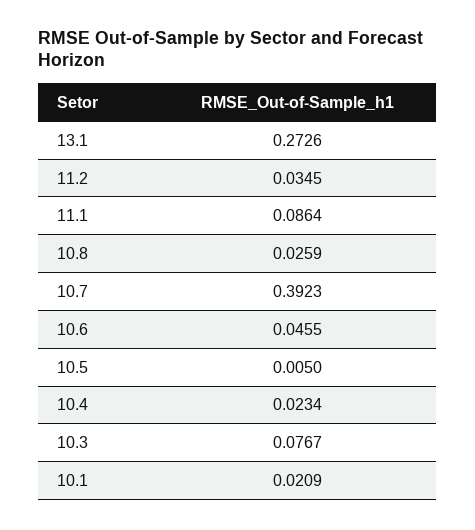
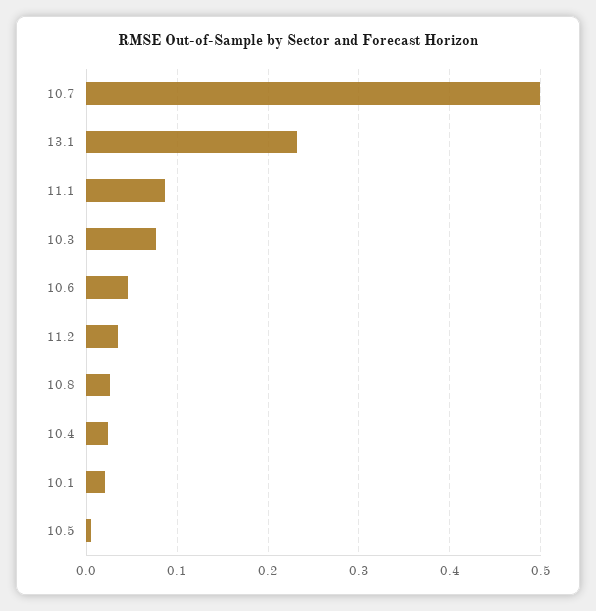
13.1: 0.2726 -> 0.23
10.7: 0.3923 -> 0.5

